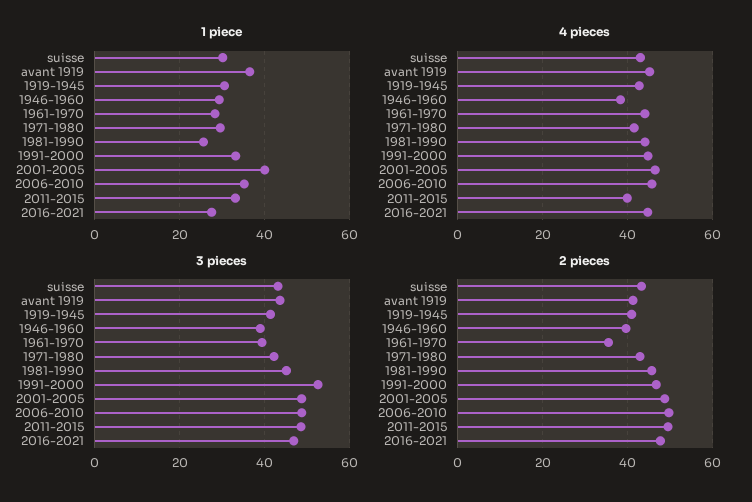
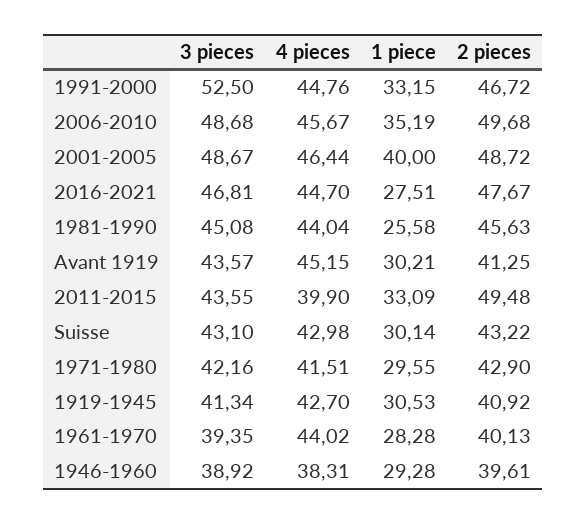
1 piece, avant 1919: 36 -> 30.21
3 pieces, 2011-2015: 48 -> 43.55
2 pieces, 1961-1970: 36 -> 40.13

